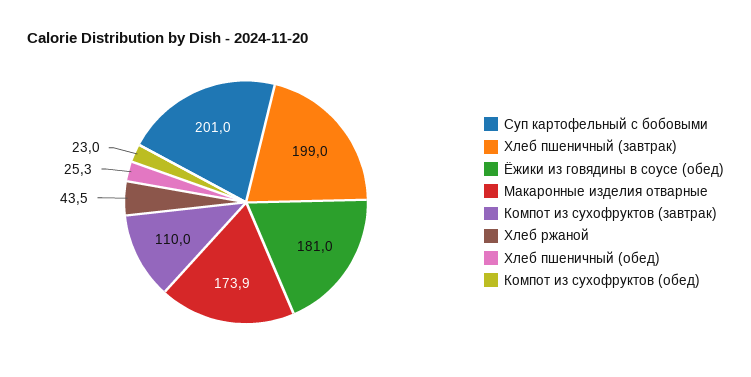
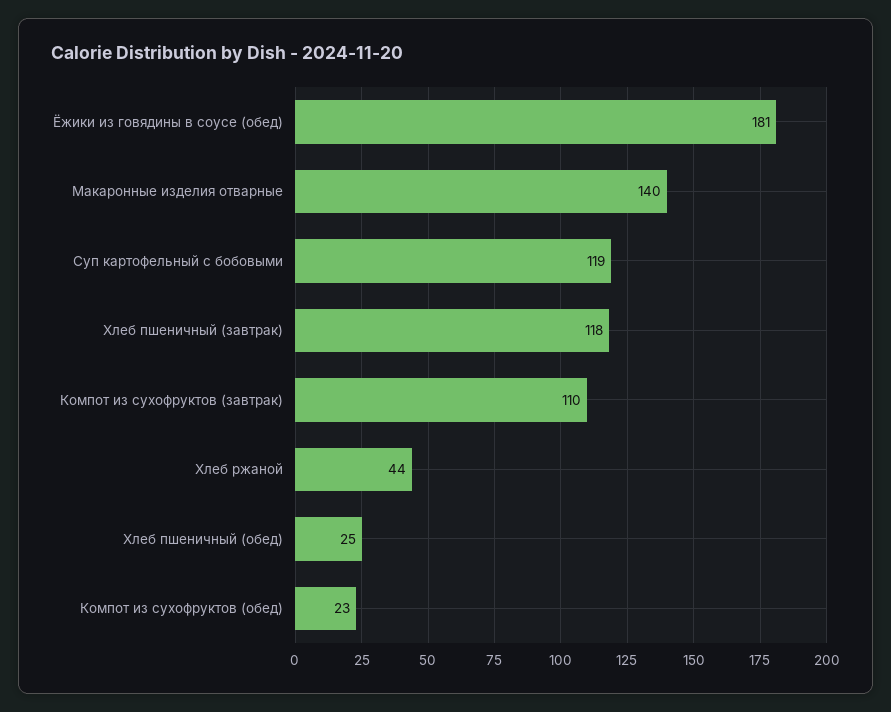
Суп картофельный с бобовыми: 201 -> 119
Хлеб пшеничный (завтрак): 199 -> 118
Макаронные изделия отварные: 173.9 -> 140

